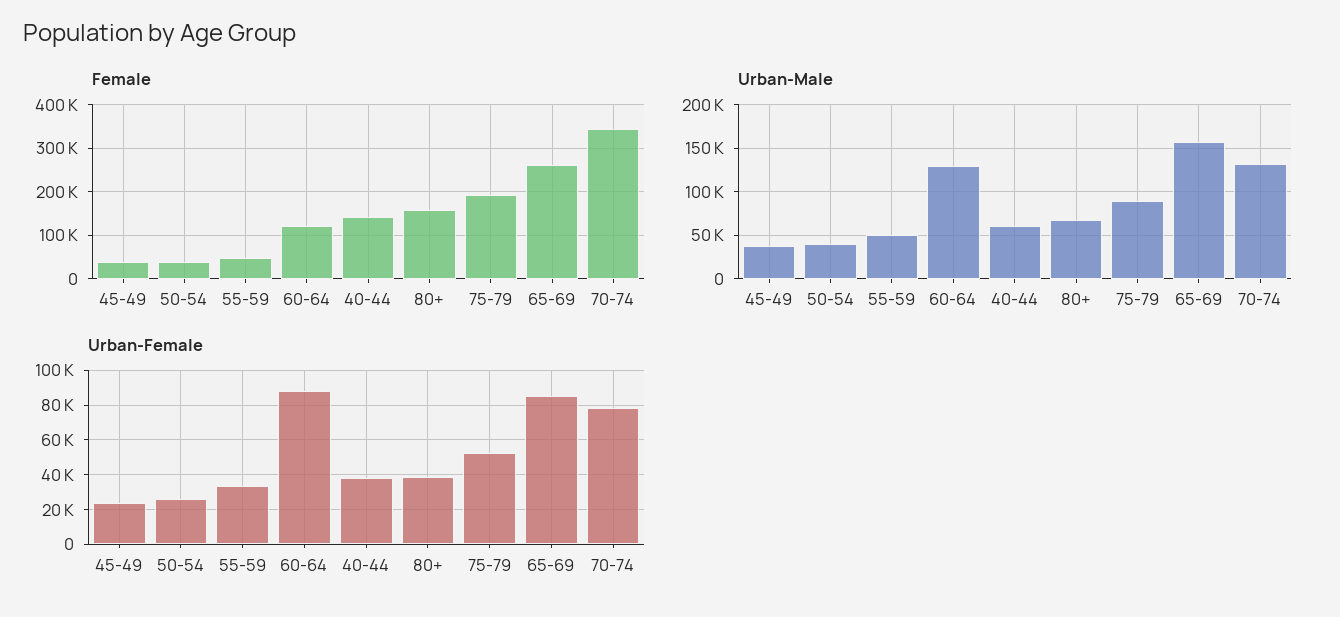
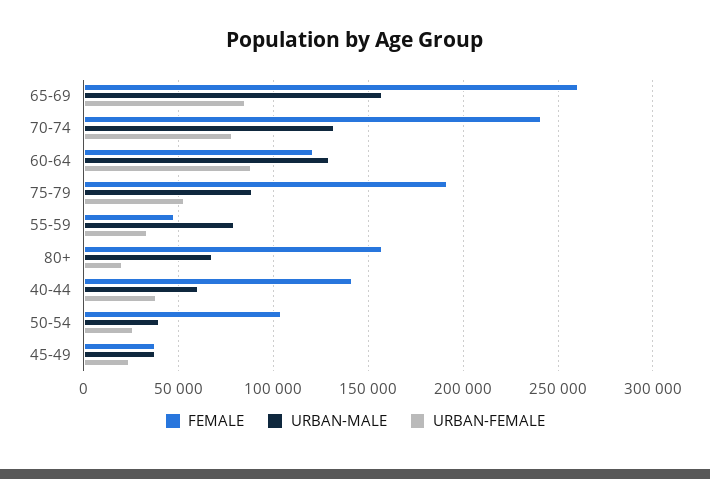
Female, 50-54: 40000 -> 105000
Female, 70-74: 340000 -> 240000
Urban-Male, 55-59: 50000 -> 80000
Urban-Female, 80+: 40000 -> 20000

